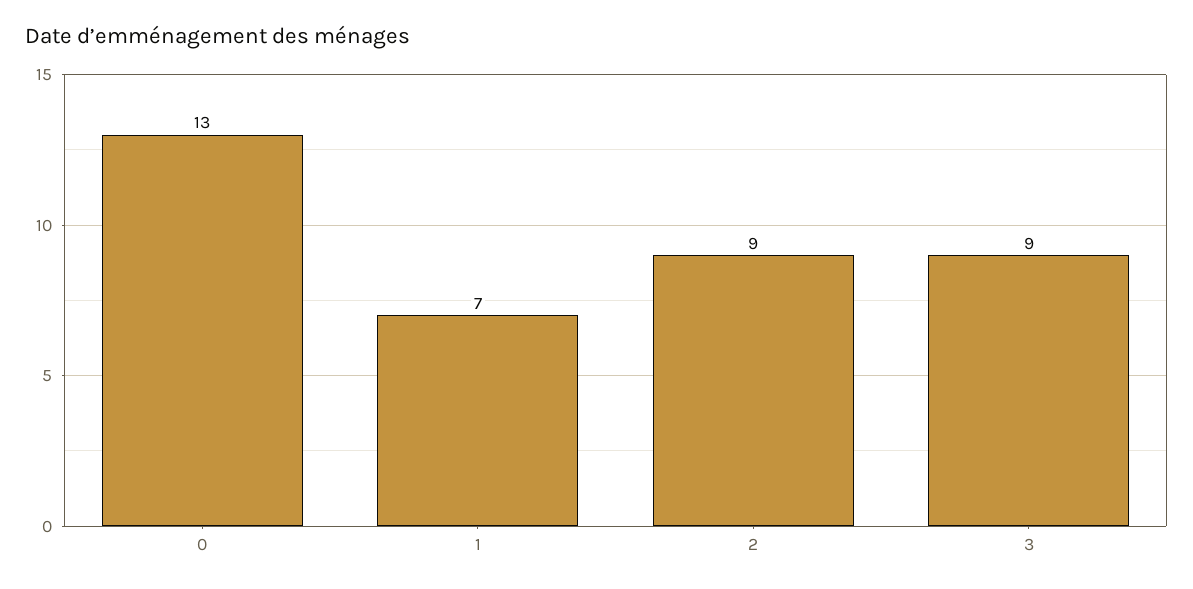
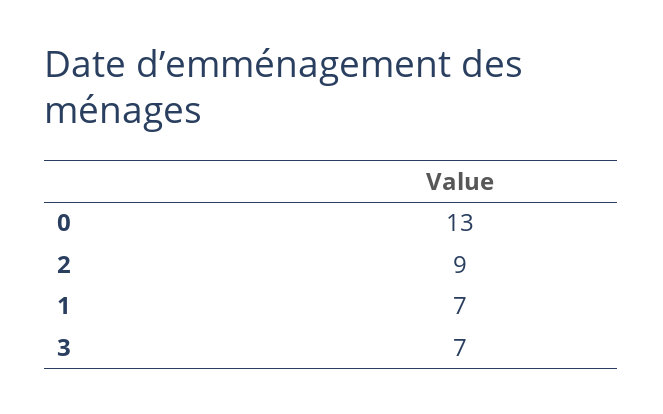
3: 9 -> 7

